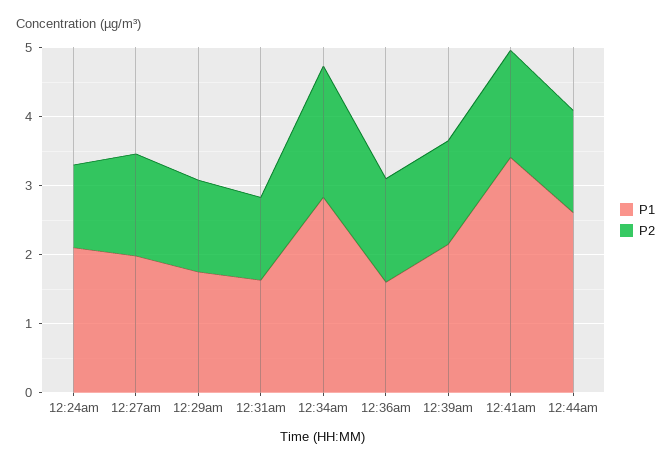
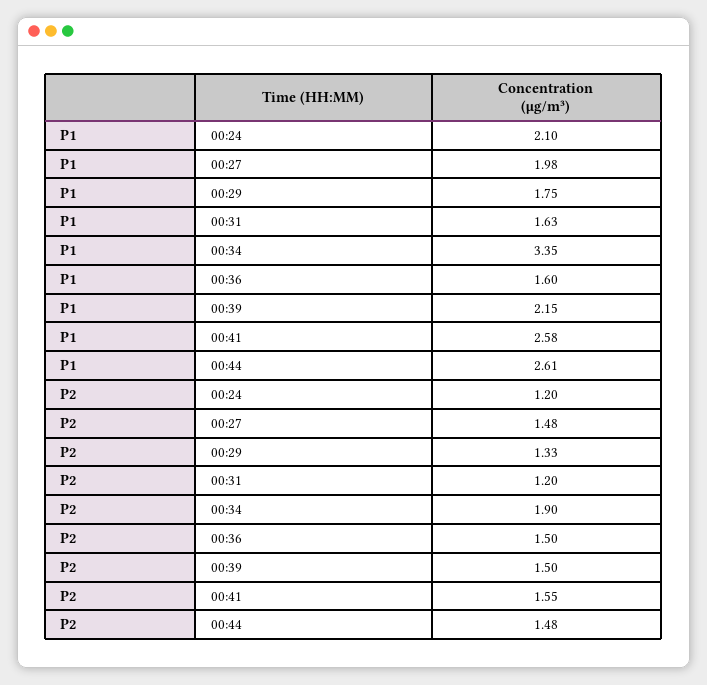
P1, 12:34am: 2.8 -> 3.35
P1, 12:41am: 3.4 -> 2.58

